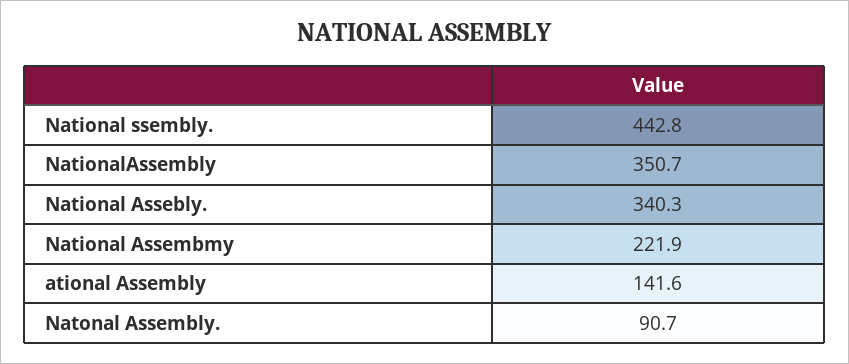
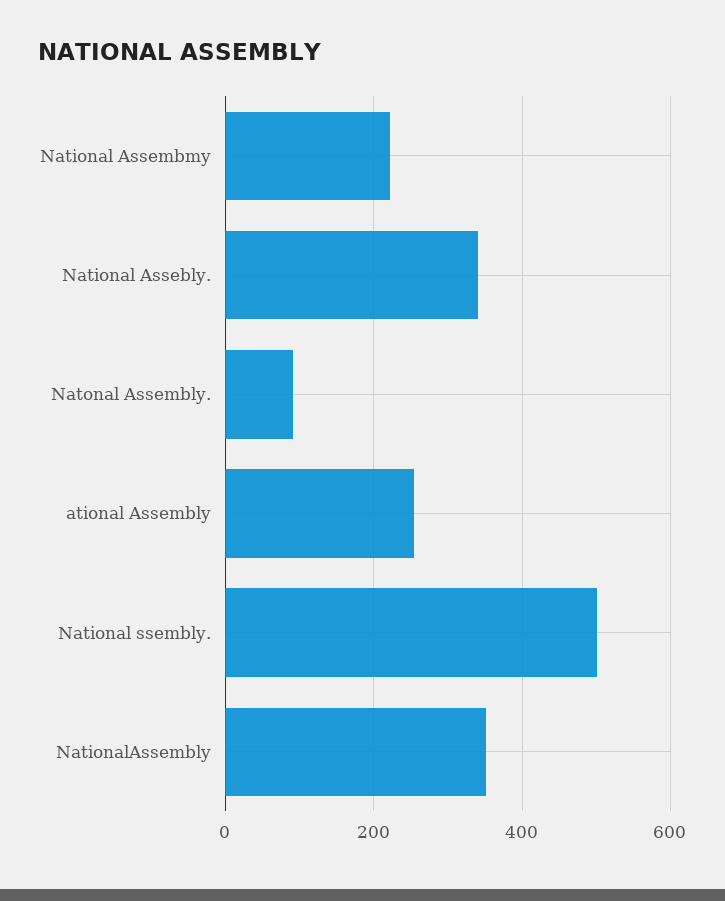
National ssembly.: 442.8 -> 500
ational Assembly: 141.6 -> 260

